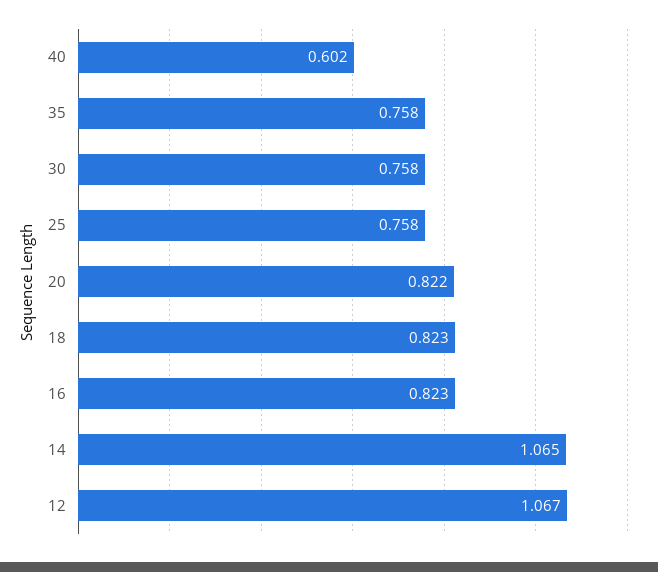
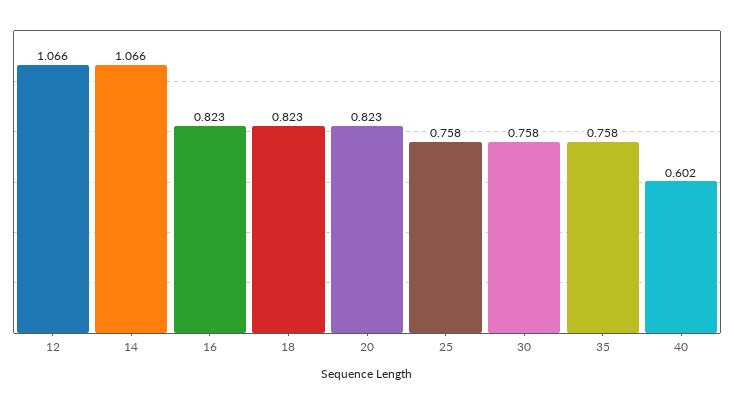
20: 0.822 -> 0.823
14: 1.065 -> 1.066
12: 1.067 -> 1.066

